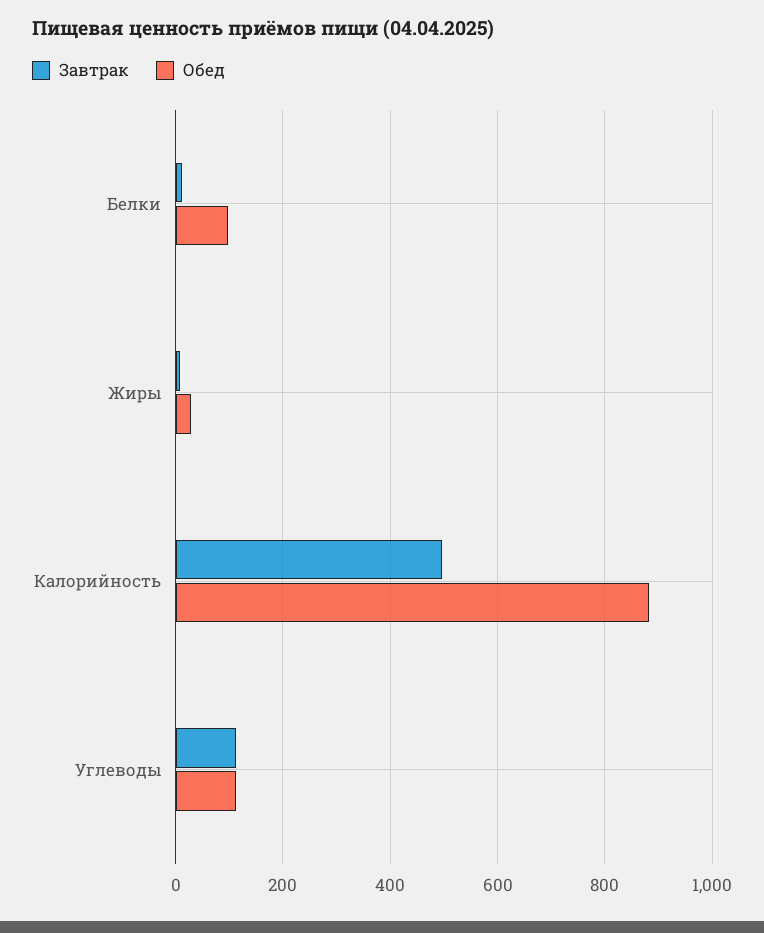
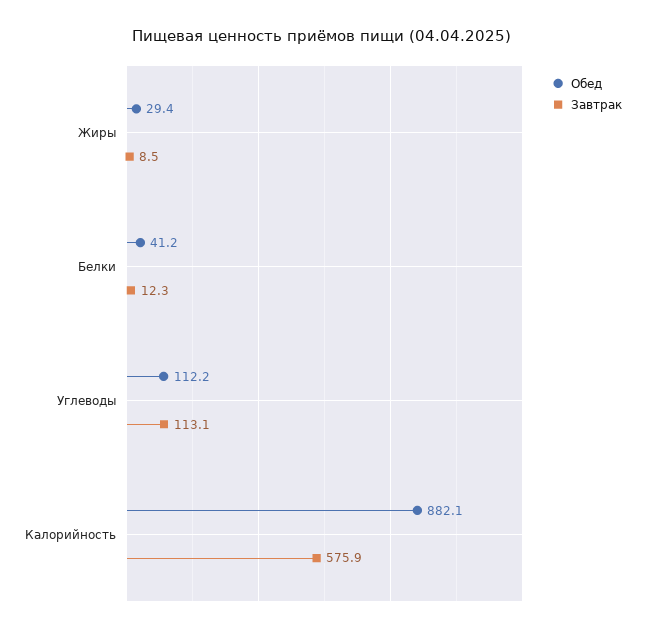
Обед, Белки: 100 -> 41.2
Завтрак, Калорийность: 500 -> 575.9

